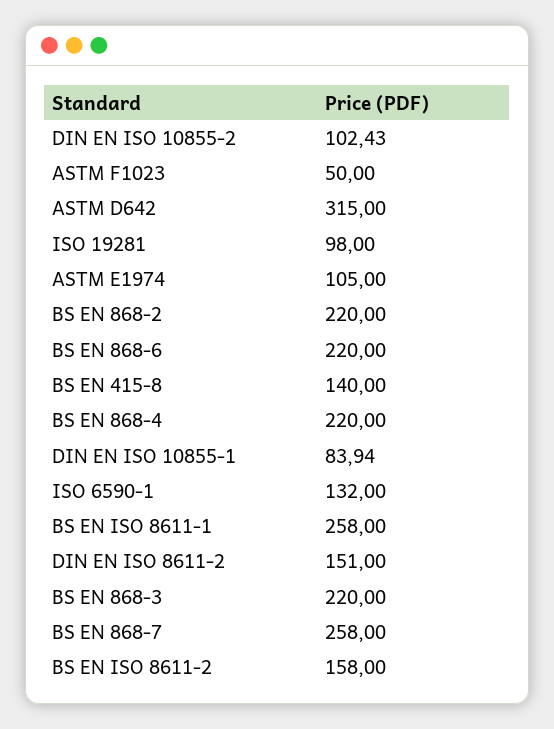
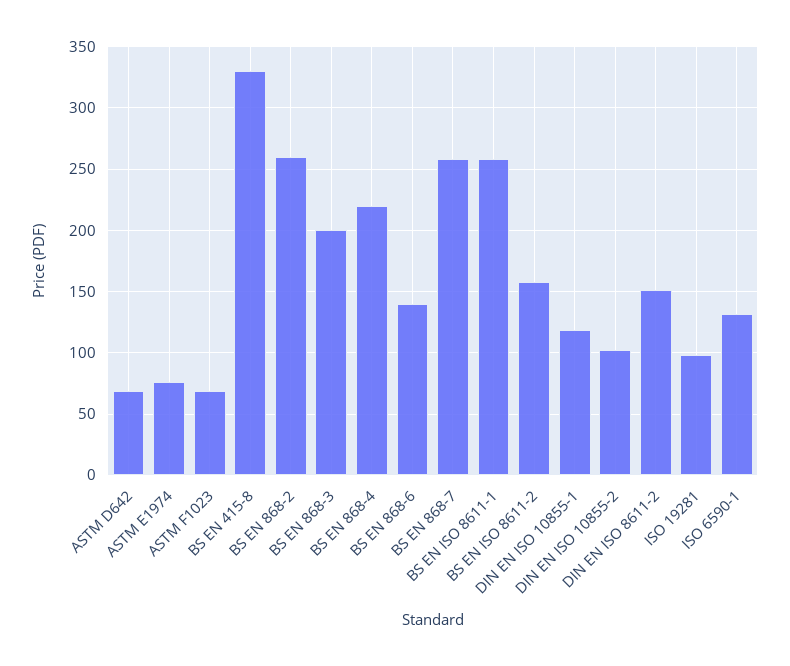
ASTM F1023: 50 -> 70
ASTM D642: 315 -> 70
ASTM E1974: 105 -> 75
BS EN 868-2: 220 -> 260
BS EN 868-6: 220 -> 140
BS EN 415-8: 140 -> 330
DIN EN ISO 10855-1: 83.94 -> 120
BS EN 868-3: 220 -> 200

